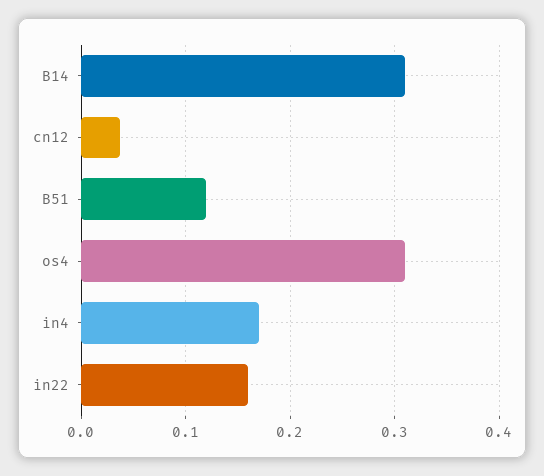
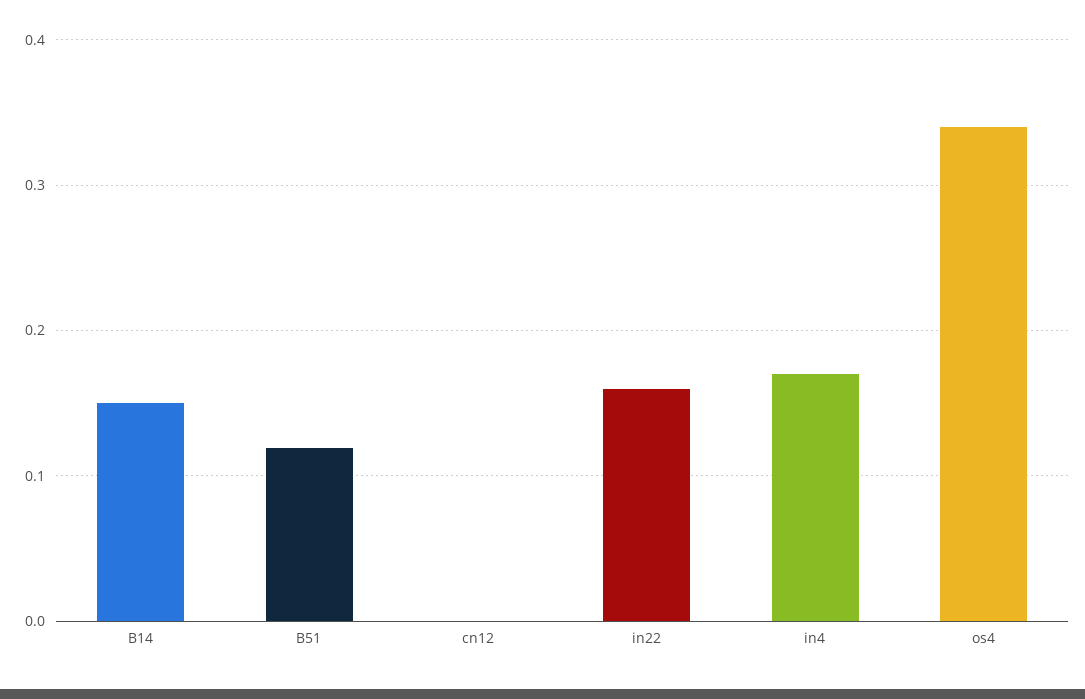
B14: 0.31 -> 0.15
cn12: 0.04 -> 0
os4: 0.31 -> 0.34

